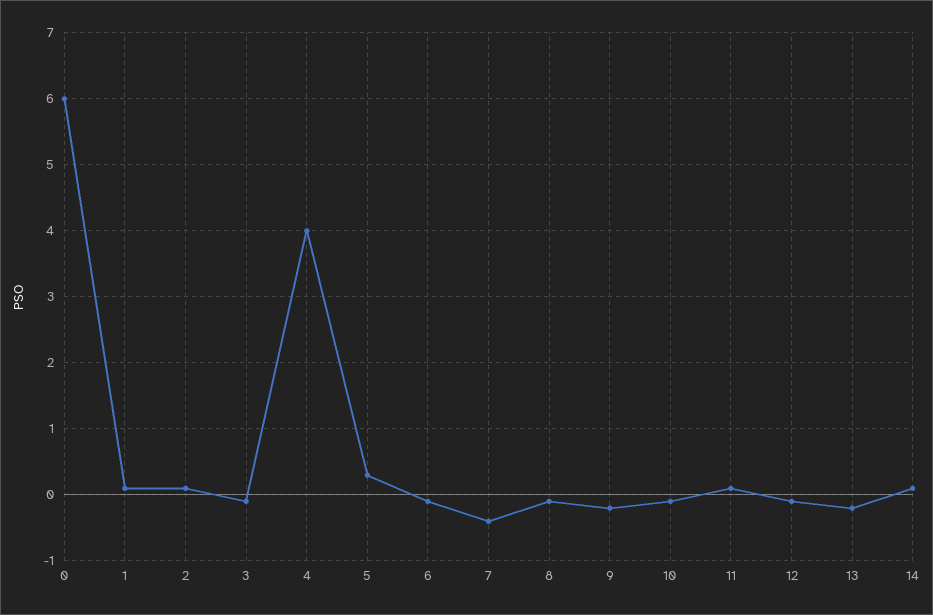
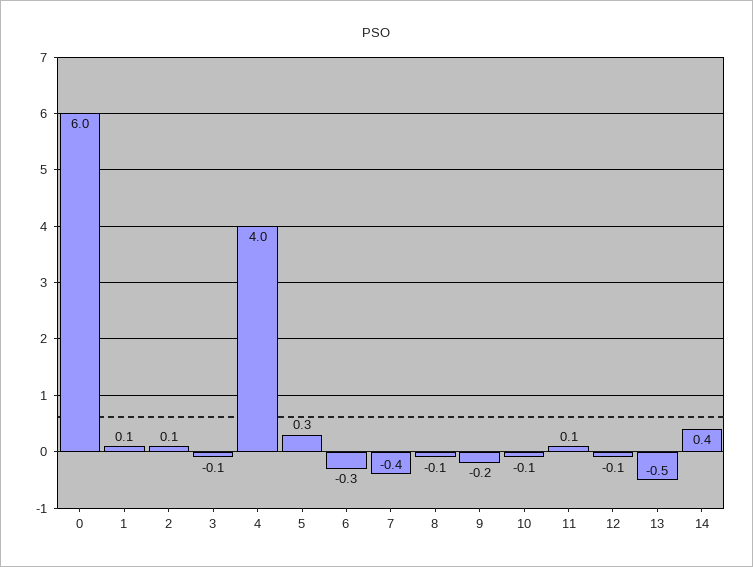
6: -0.1 -> -0.3
13: -0.2 -> -0.5
14: 0.1 -> 0.4

